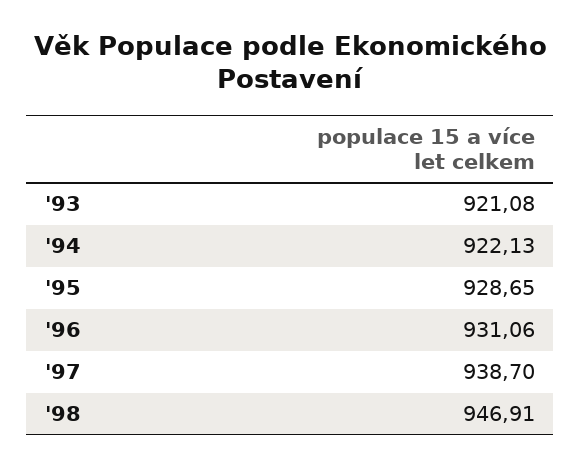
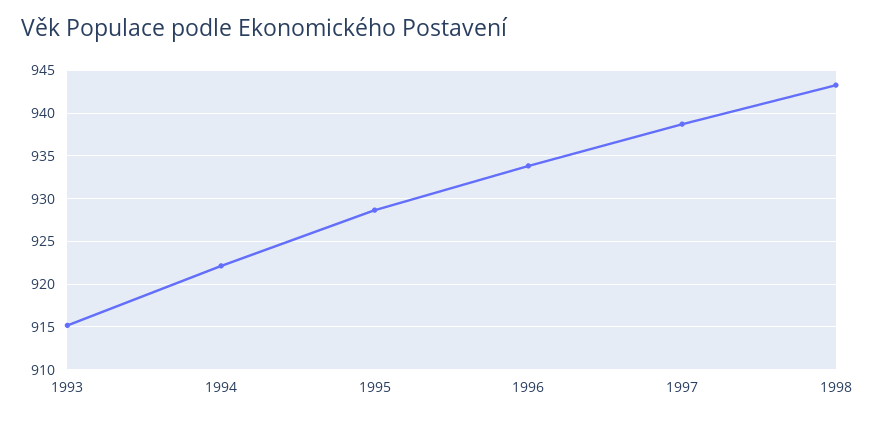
'93: 921.08 -> 915
'96: 931.06 -> 934
'98: 946.91 -> 943

